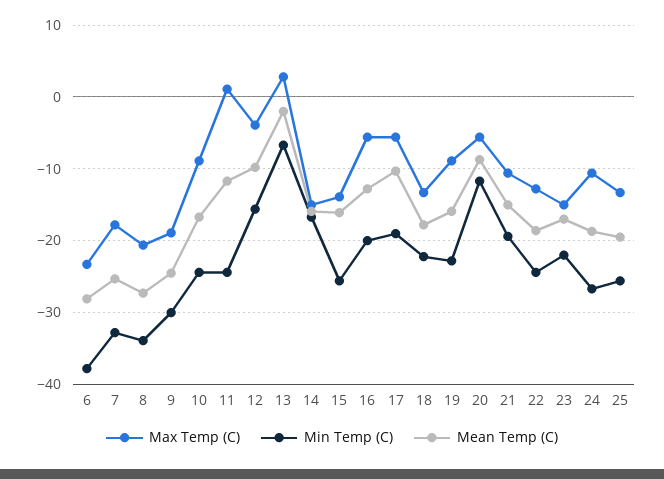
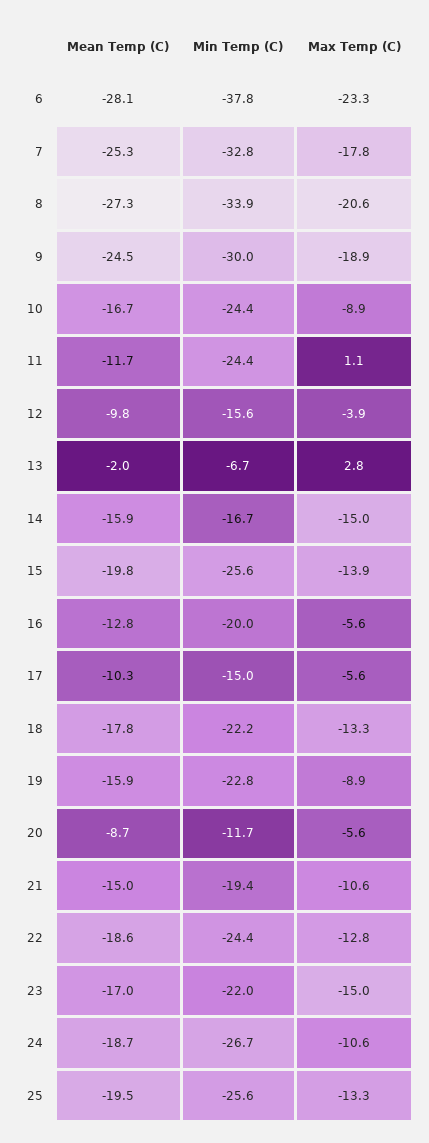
Mean Temp (C), 15: -16 -> -19.8
Min Temp (C), 17: -19 -> -15

